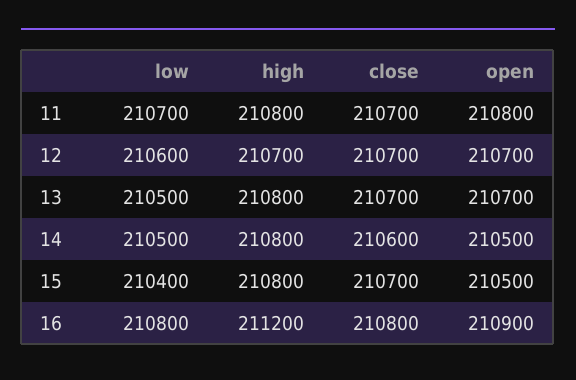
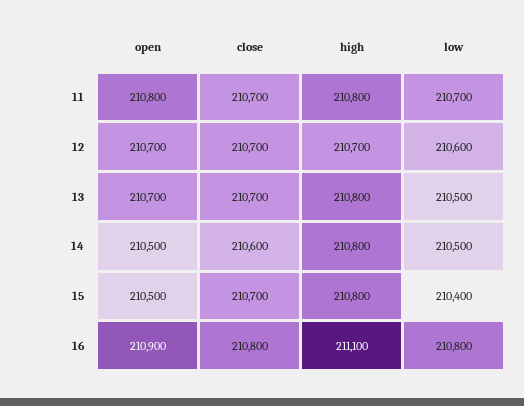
high, 16: 211200 -> 211100

